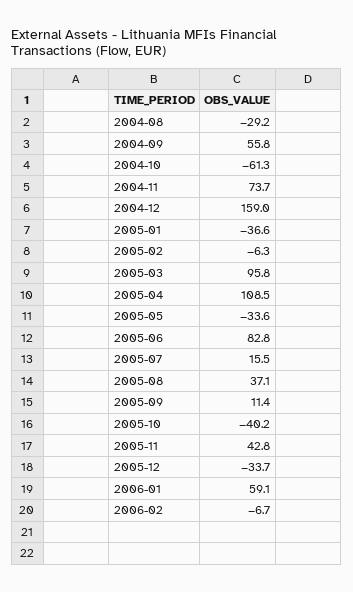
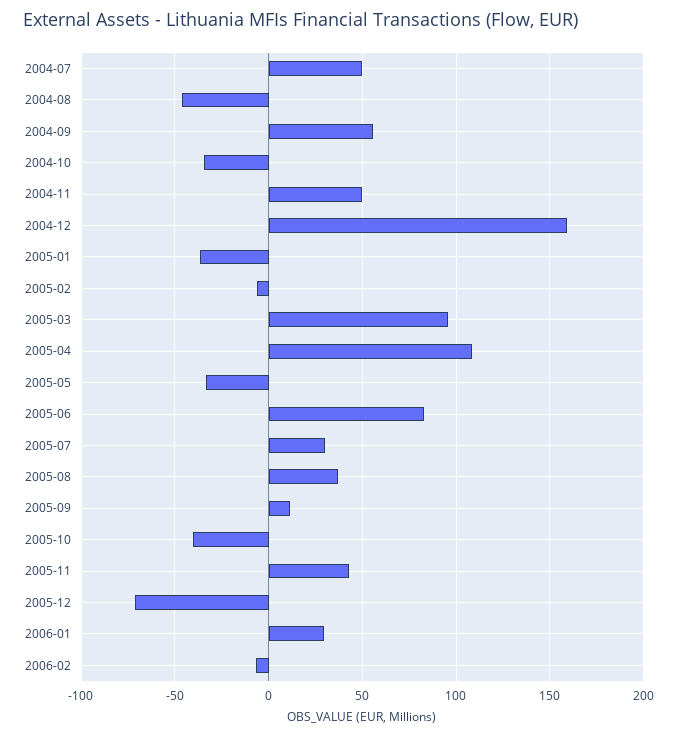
2004-08: -29.2 -> -45
2004-10: -61.3 -> -35
2004-11: 73.7 -> 50
2005-07: 15.5 -> 30
2005-12: -33.7 -> -70
2006-01: 59.1 -> 30
2004-07: none -> 50

